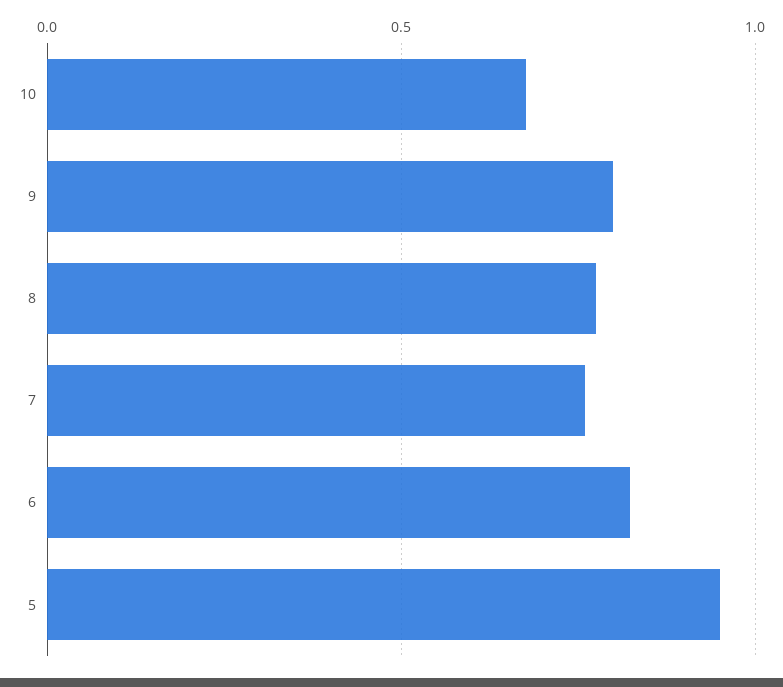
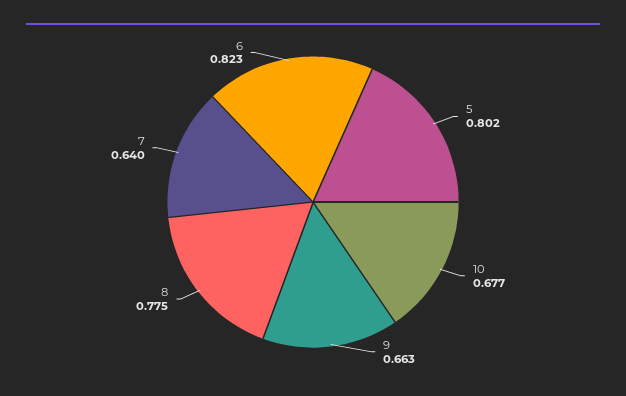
9: 0.8 -> 0.663
7: 0.75 -> 0.64
5: 0.95 -> 0.802

